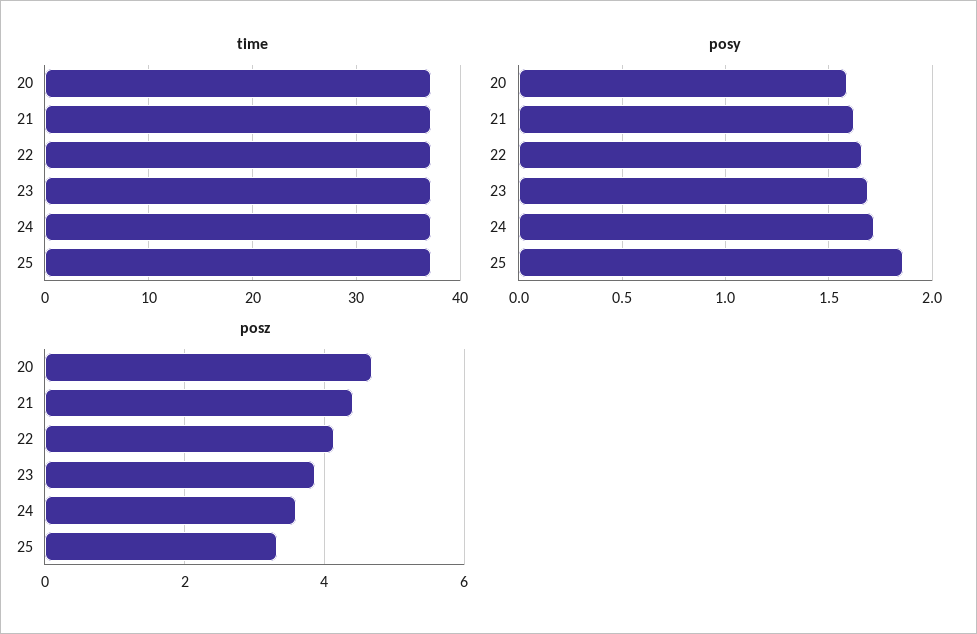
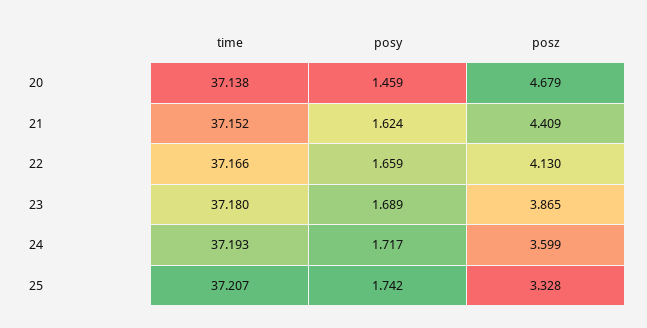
posy, 20: 1.6 -> 1.459
posy, 25: 1.85 -> 1.742

